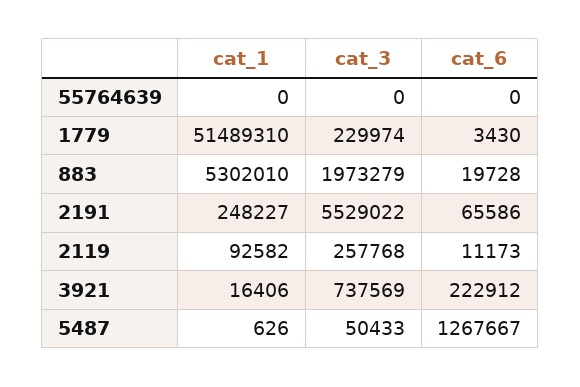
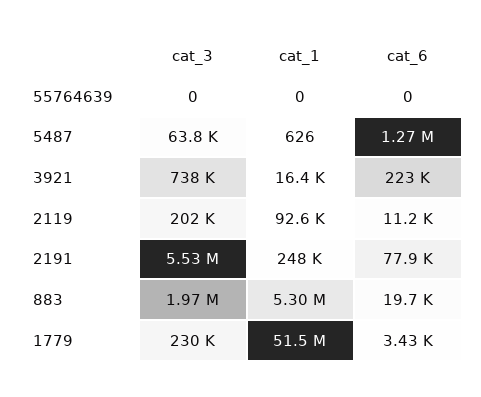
cat_6, 2191: 65586 -> 77900
cat_3, 2119: 257768 -> 202000
cat_3, 5487: 50433 -> 63800

